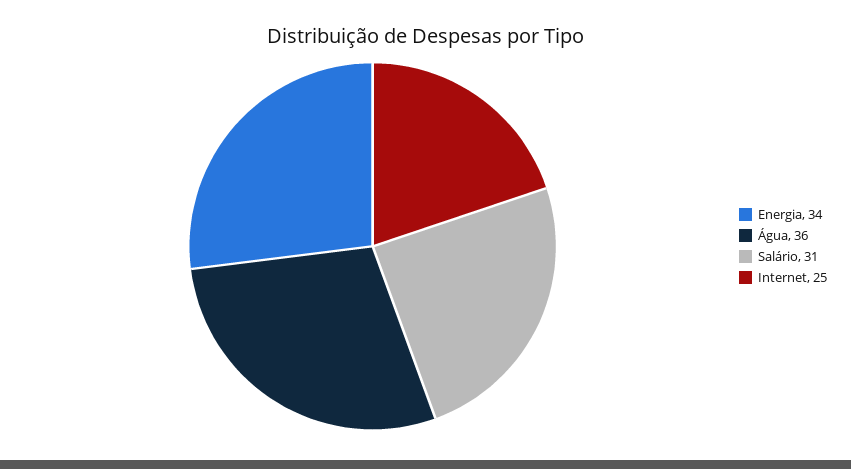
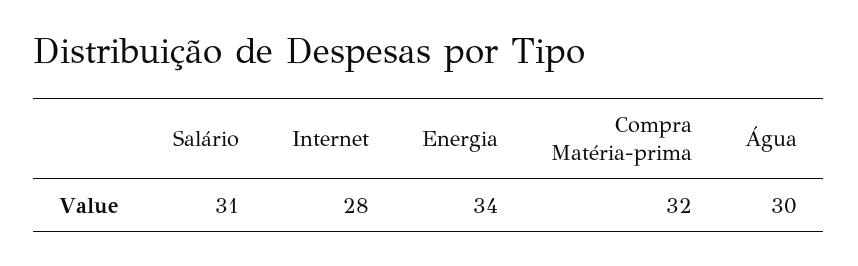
Água: 36 -> 30
Internet: 25 -> 28
Compra Matéria-prima: none -> 32

